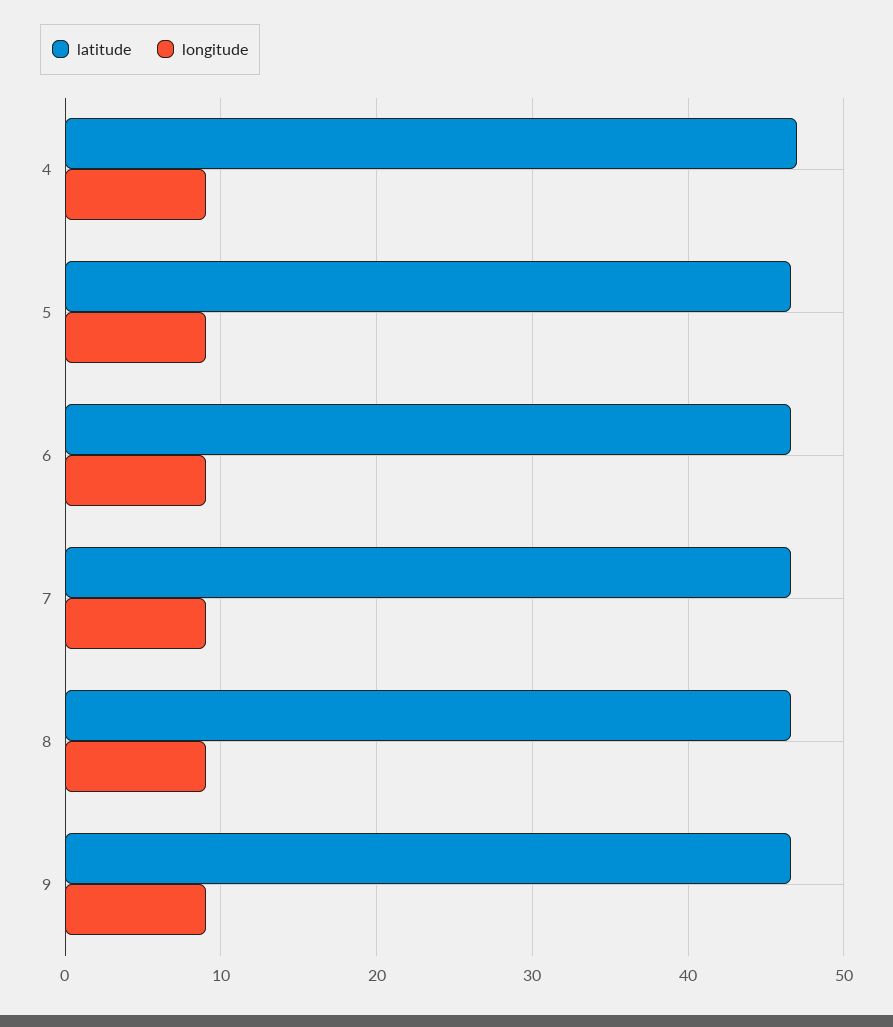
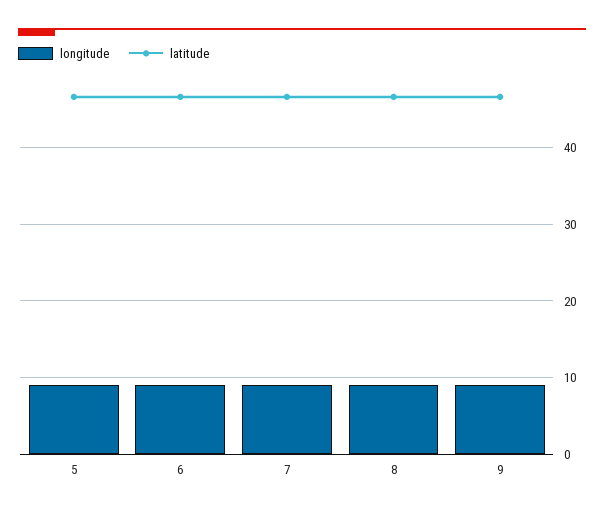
latitude, 4: 47 -> none
longitude, 4: 9 -> none

